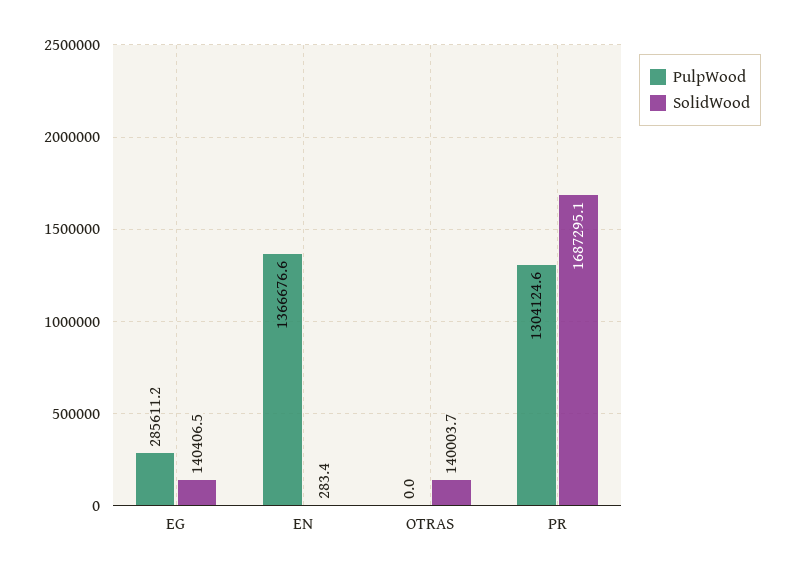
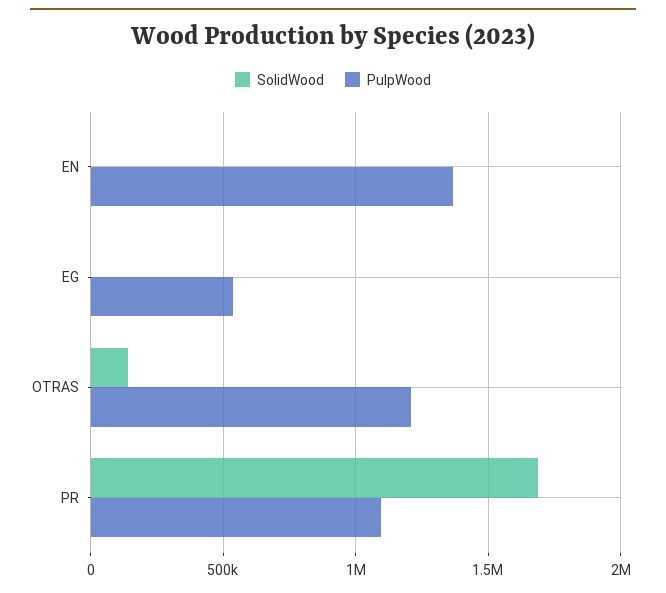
PulpWood, EG: 285611.2 -> 550000
SolidWood, EG: 140406.5 -> 0
PulpWood, OTRAS: 0 -> 1200000
PulpWood, PR: 1304124.6 -> 1100000

